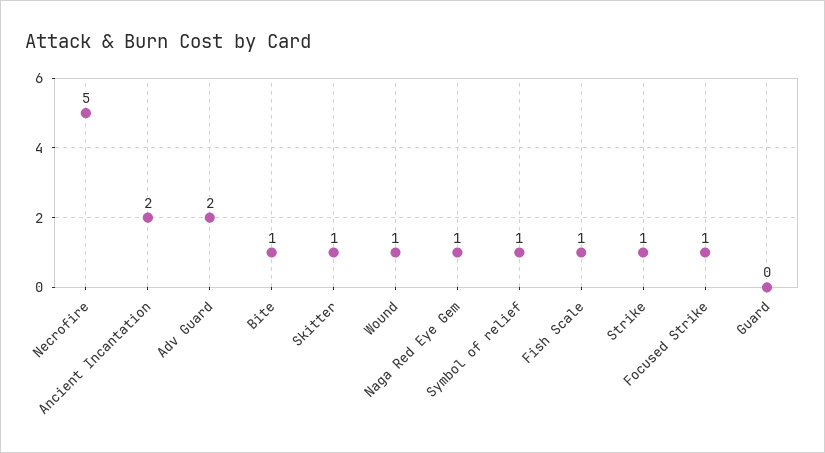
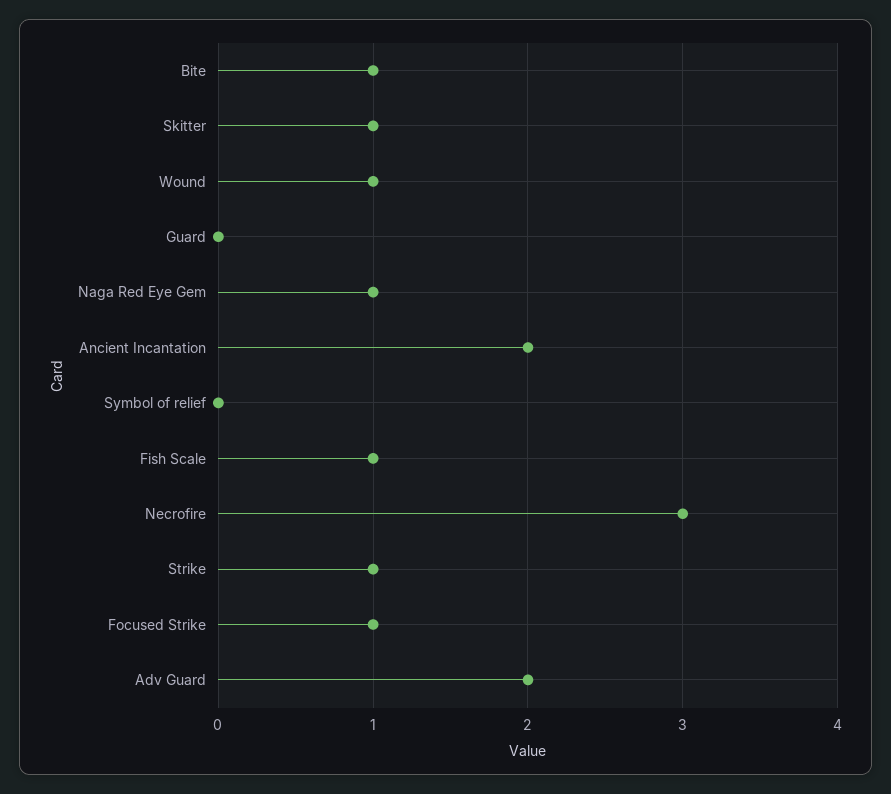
Necrofire: 5 -> 3
Symbol of relief: 1 -> 0

